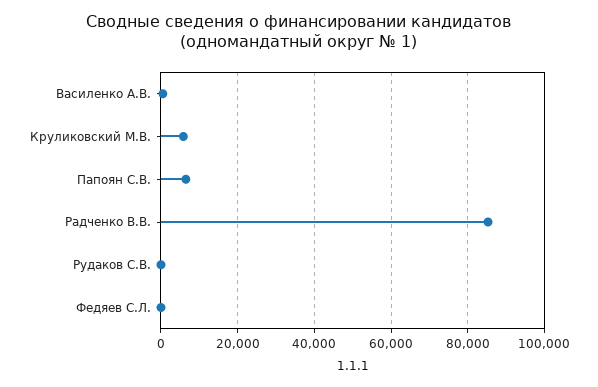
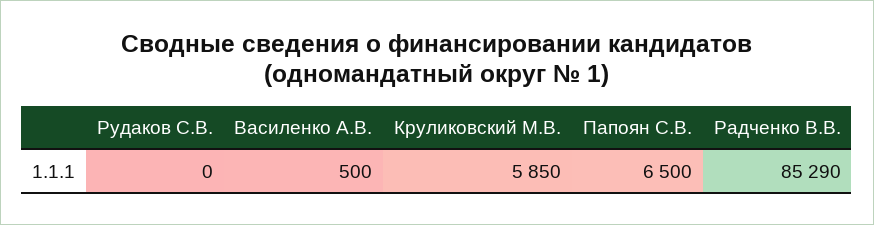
Федяев С.Л.: 0 -> none

